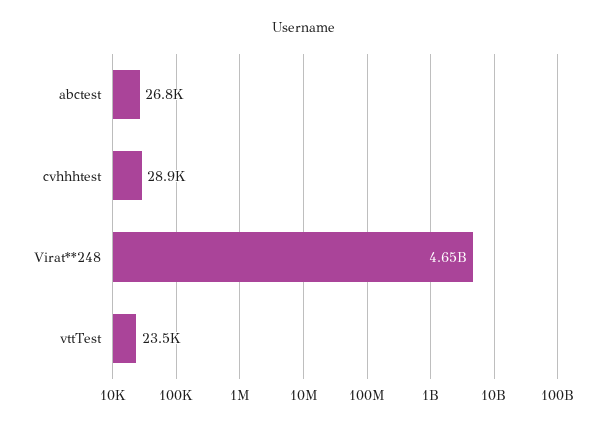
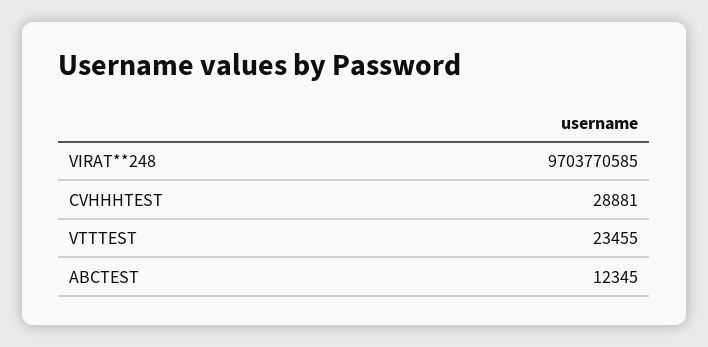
abctest: 26800 -> 12345
Virat**248: 4650000000 -> 9703770585

